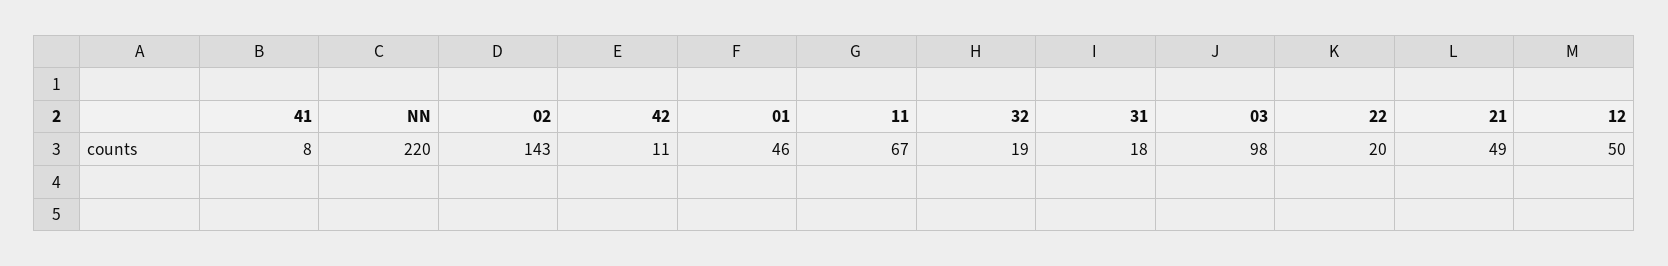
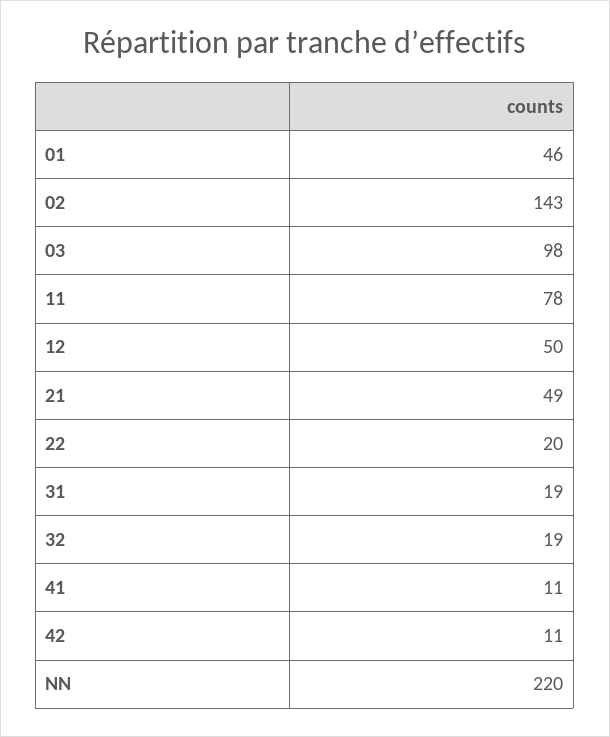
41: 8 -> 11
11: 67 -> 78
31: 18 -> 19

